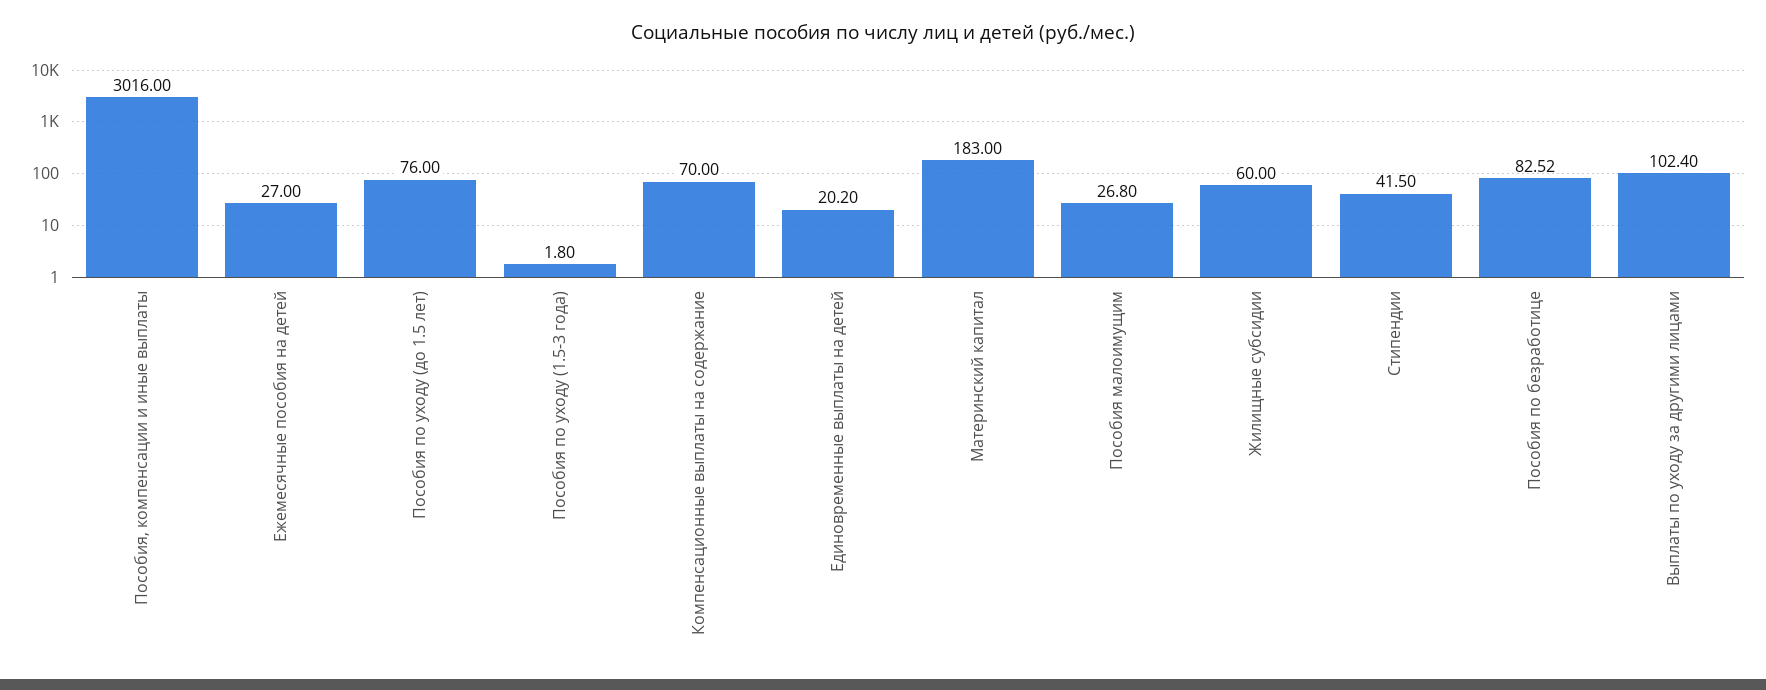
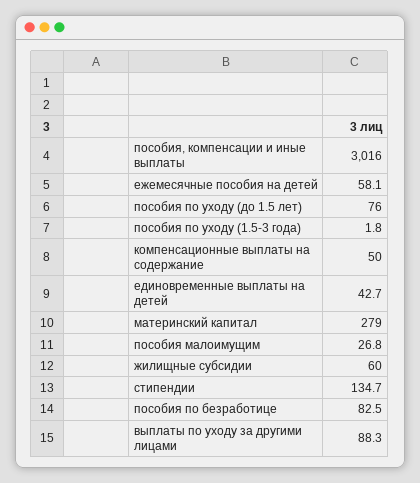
Ежемесячные пособия на детей: 27 -> 58.1
Компенсационные выплаты на содержание: 70 -> 50
Единовременные выплаты на детей: 20.2 -> 42.7
Материнский капитал: 183 -> 279
Стипендии: 41.5 -> 134.7
Выплаты по уходу за другими лицами: 102.4 -> 88.3

